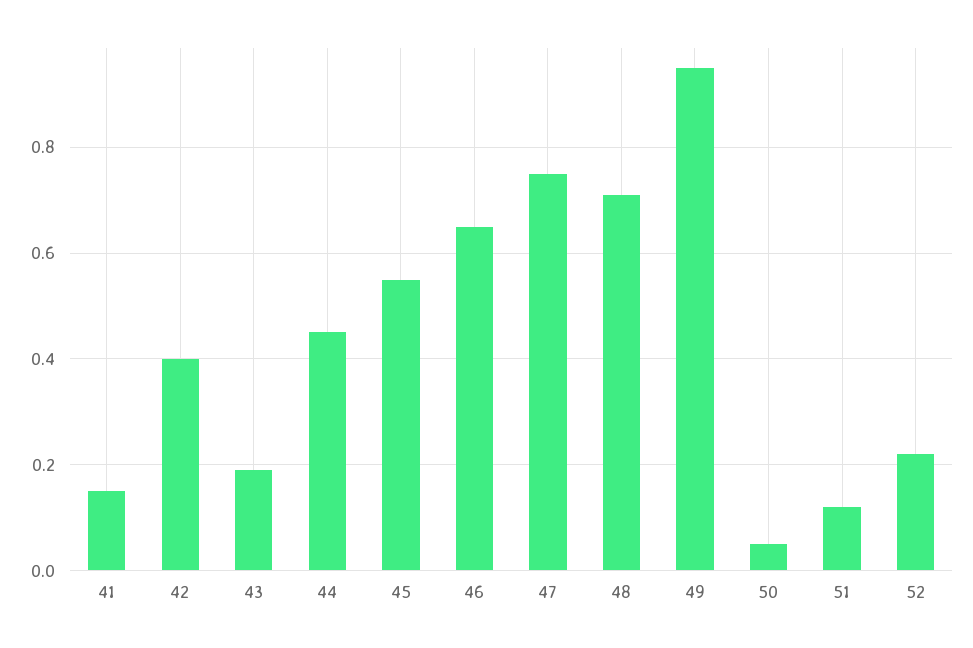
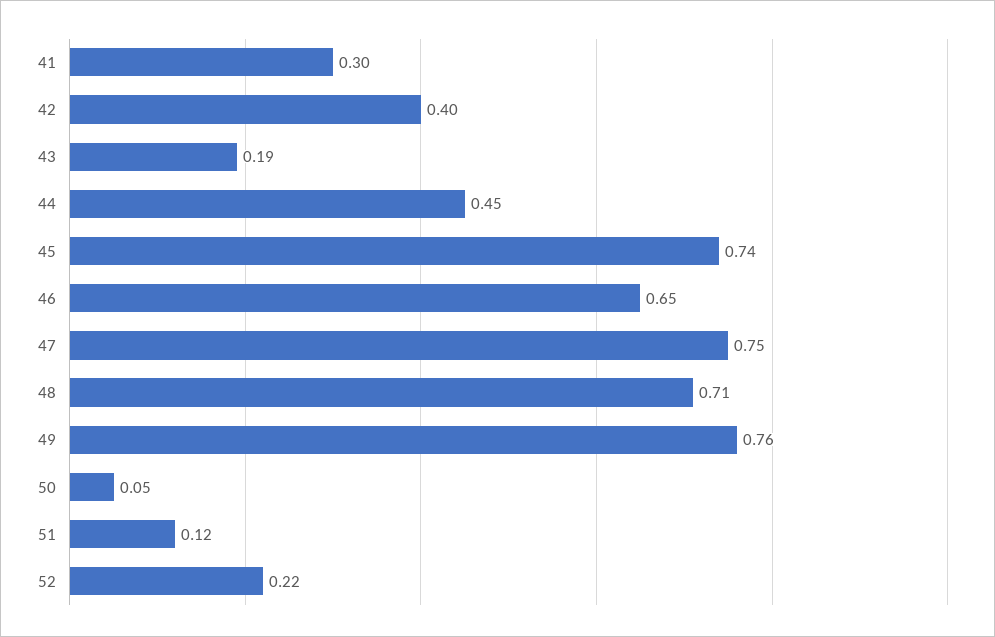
41: 0.15 -> 0.3
45: 0.55 -> 0.74
49: 0.95 -> 0.76

